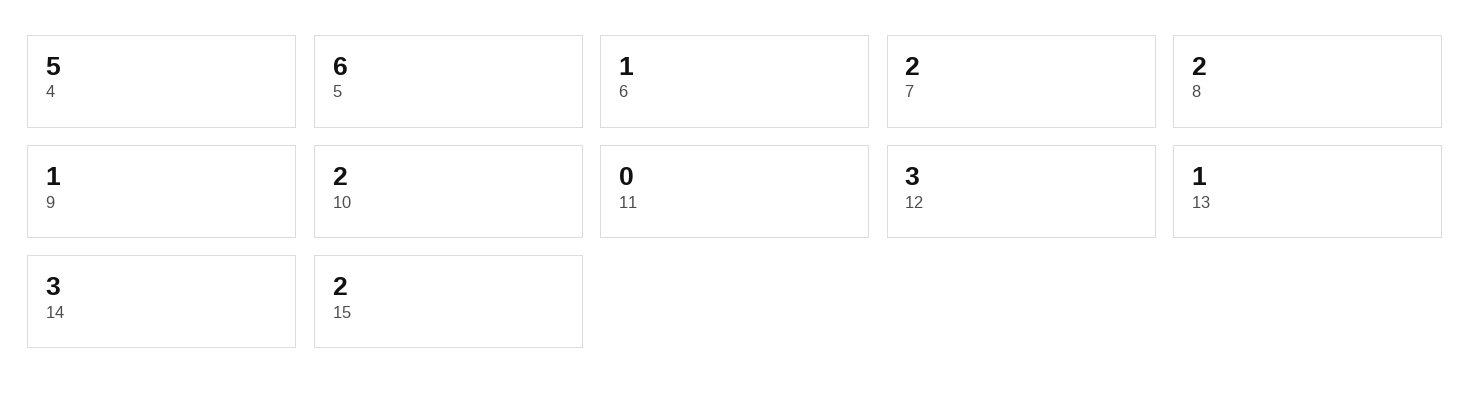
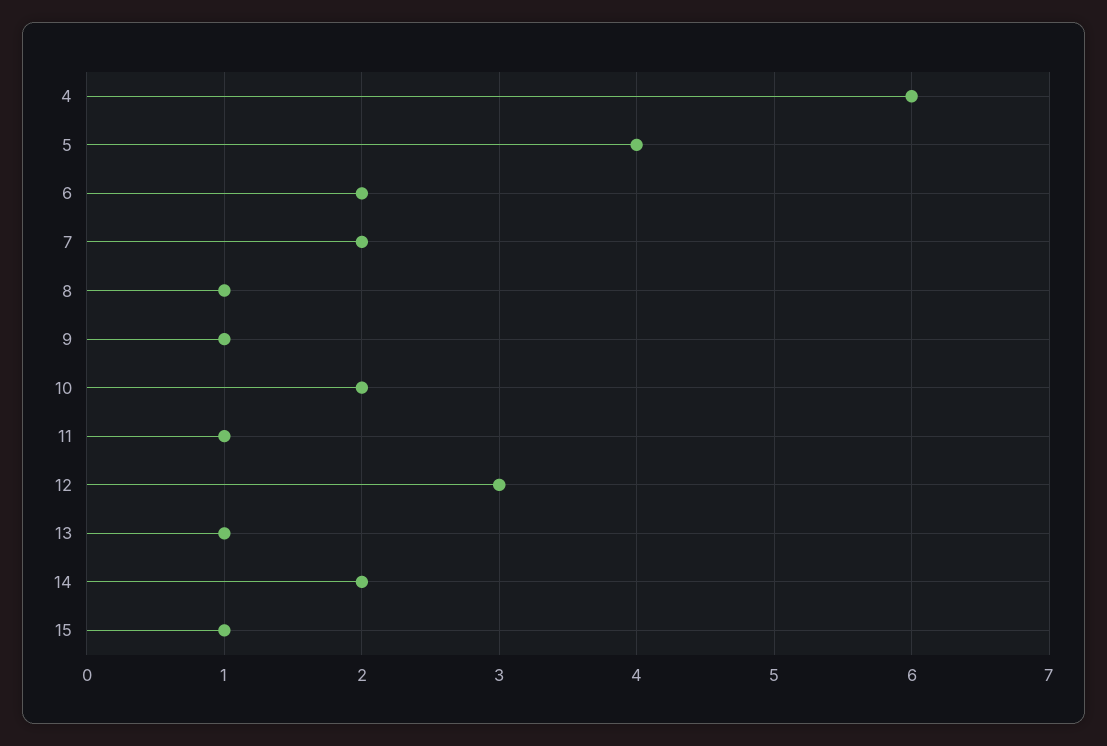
4: 5 -> 6
5: 6 -> 4
6: 1 -> 2
8: 2 -> 1
11: 0 -> 1
14: 3 -> 2
15: 2 -> 1

